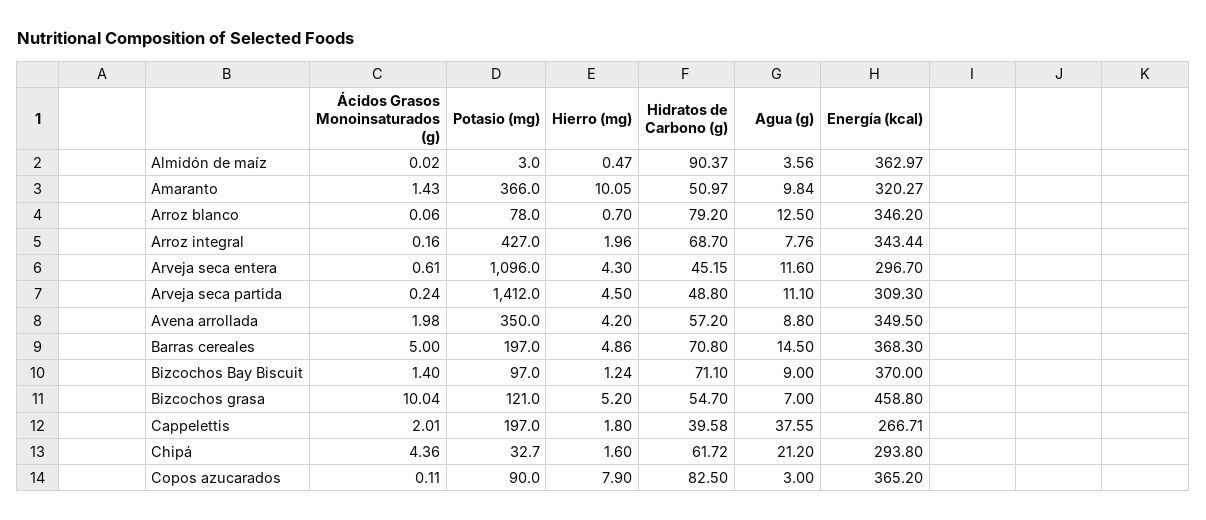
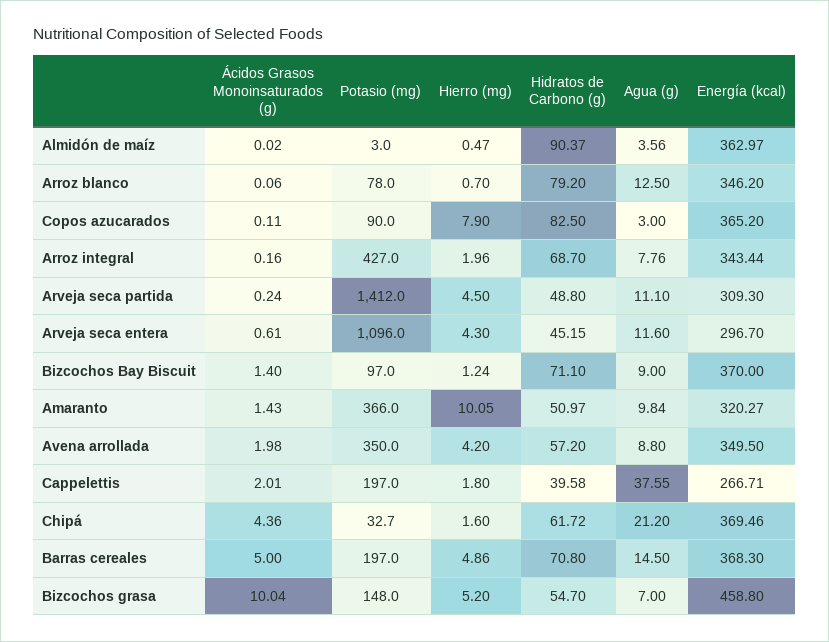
Potasio (mg), Bizcochos grasa: 121 -> 148
Energía (kcal), Chipá: 293.8 -> 369.46

